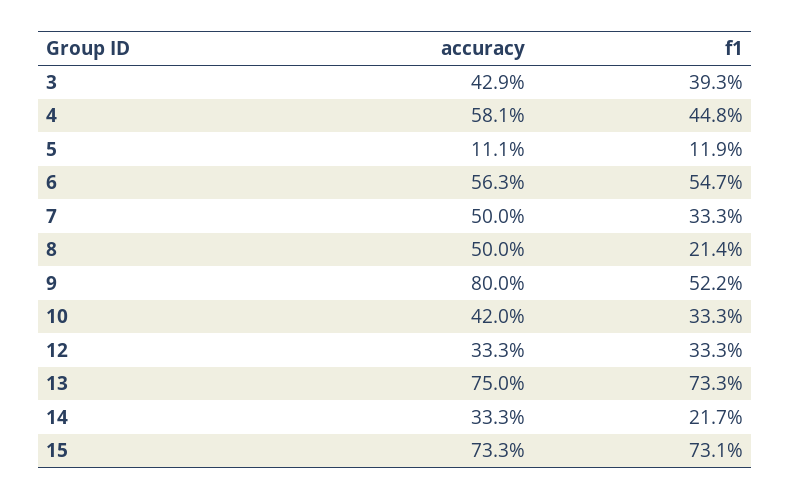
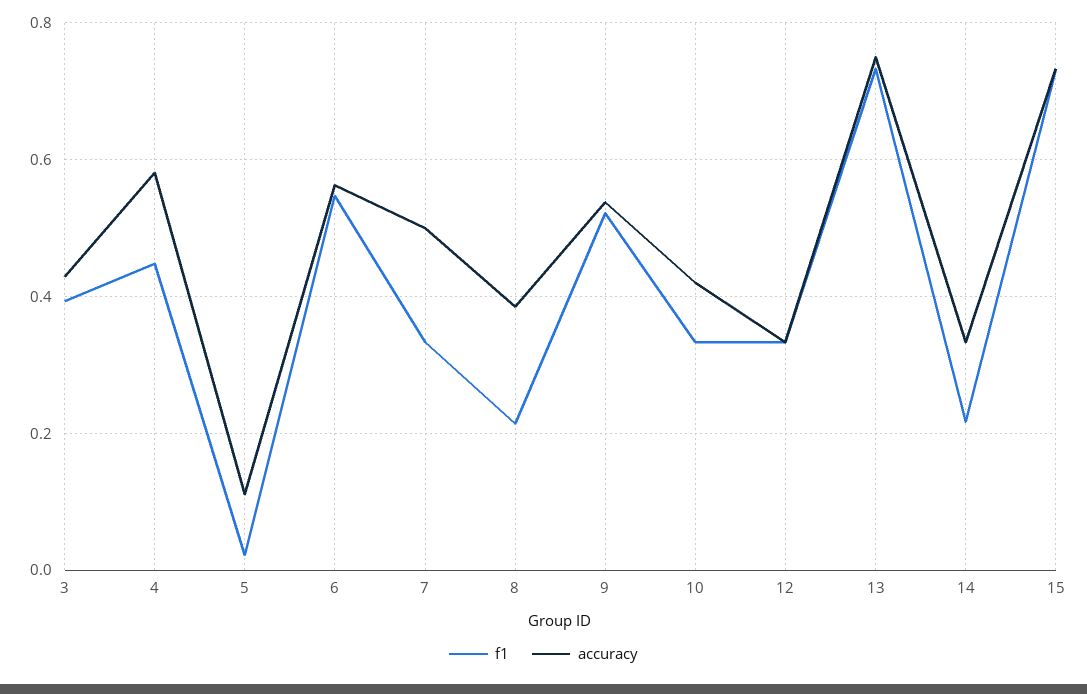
f1, 5: 0.119 -> 0.02
accuracy, 8: 0.5 -> 0.38
accuracy, 9: 0.8 -> 0.54

